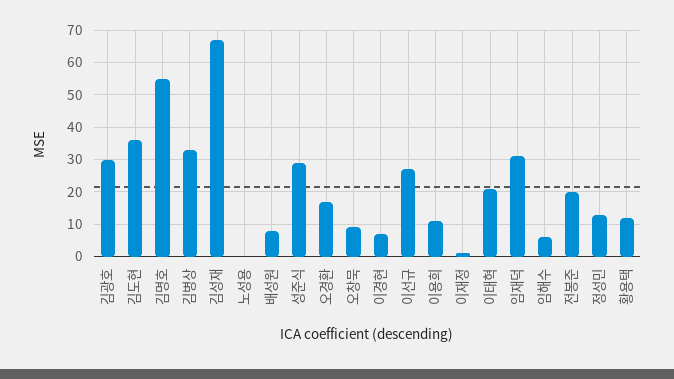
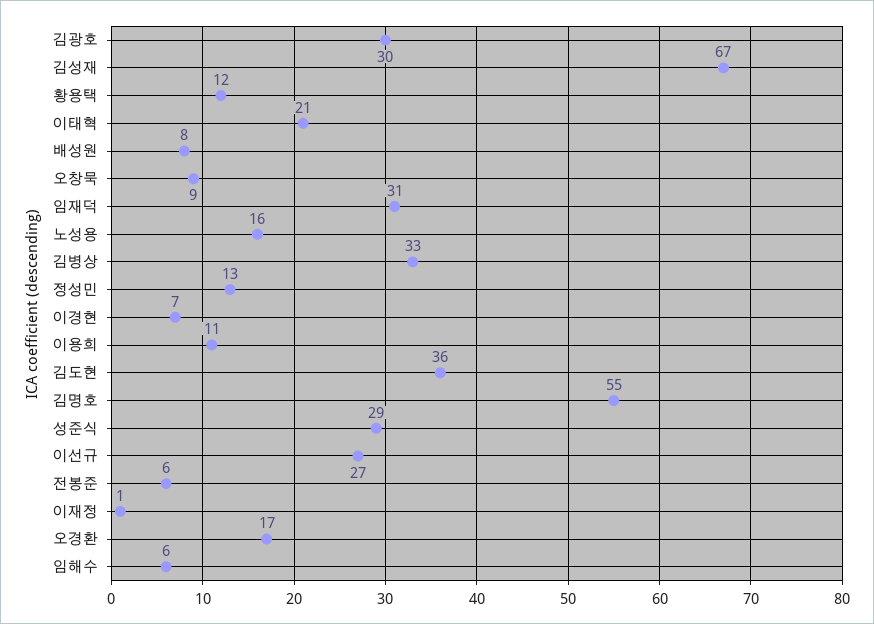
노성용: 0 -> 16
전봉준: 20 -> 6

